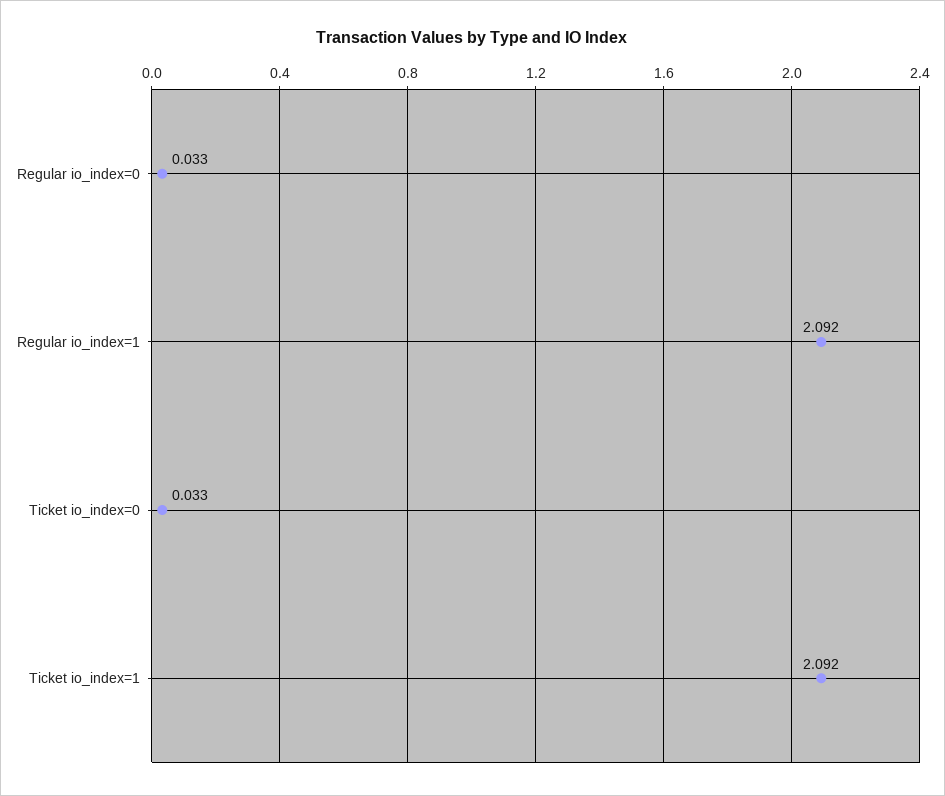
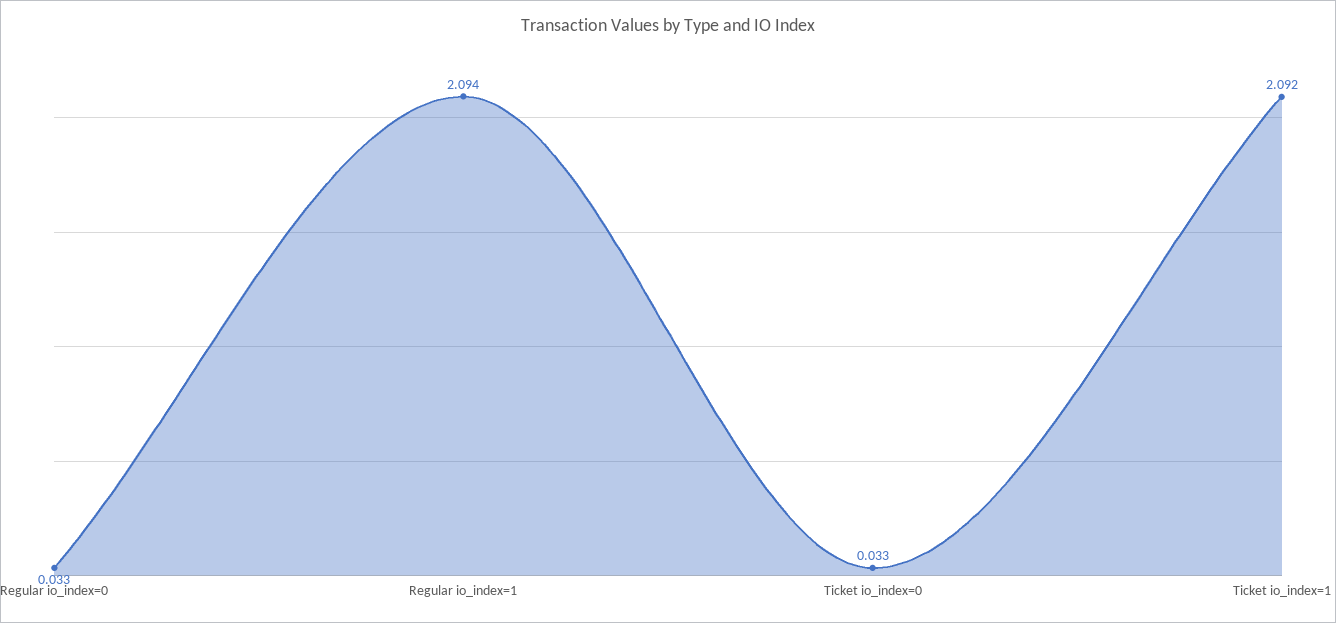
Regular io_index=1: 2.092 -> 2.094

